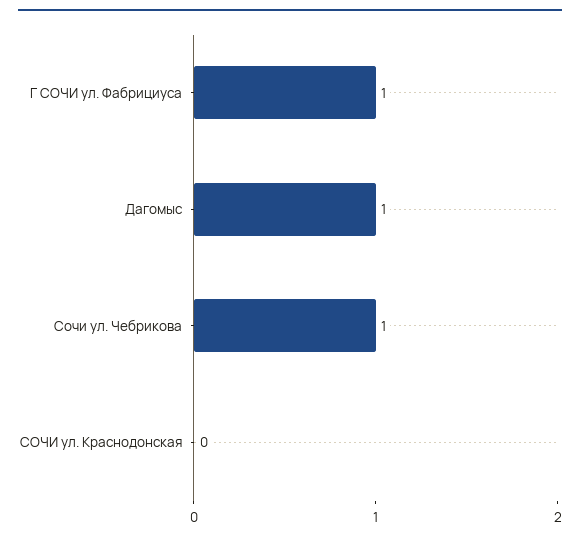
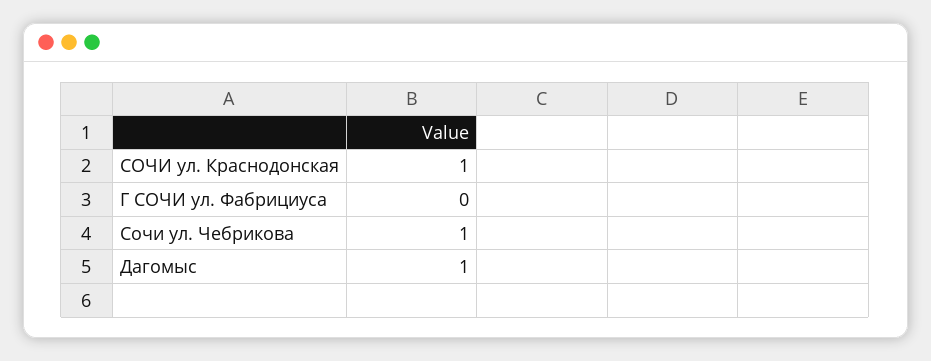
Г СОЧИ ул. Фабрициуса: 1 -> 0
СОЧИ ул. Краснодонская: 0 -> 1

